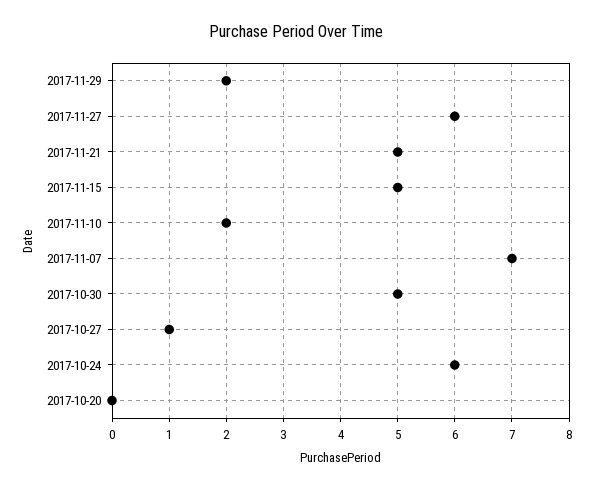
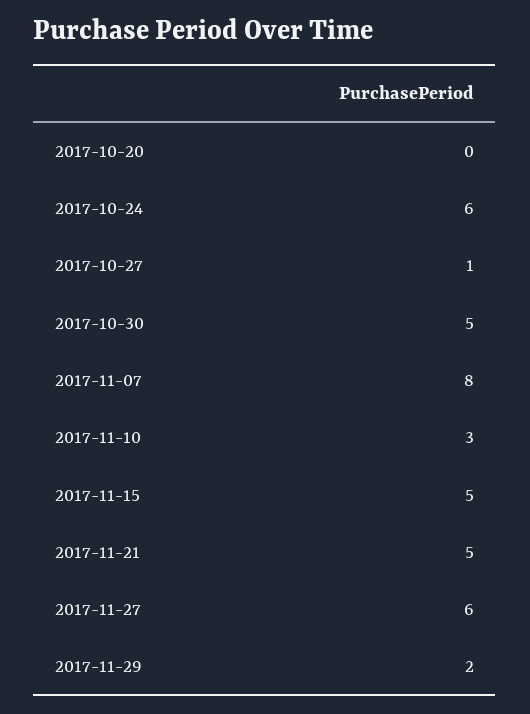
2017-11-10: 2 -> 3
2017-11-07: 7 -> 8

